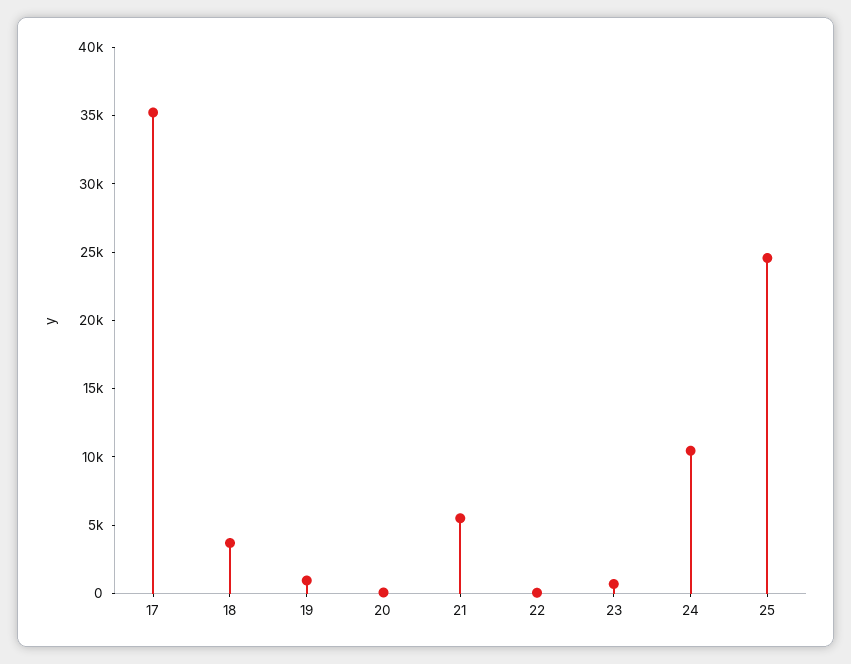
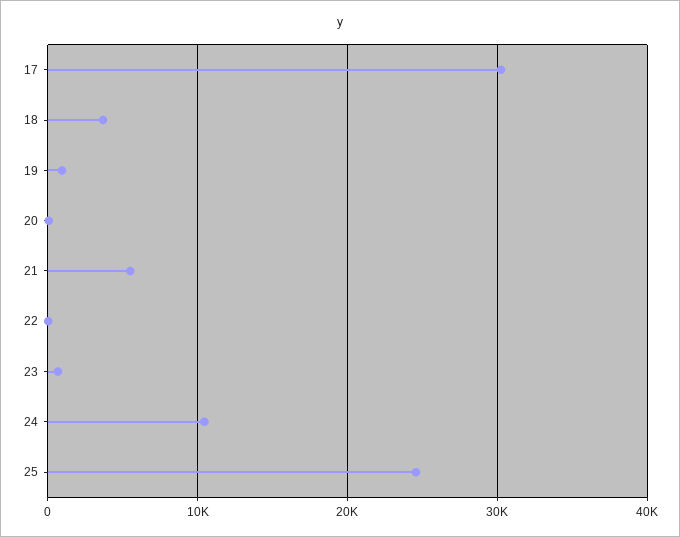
17: 35000 -> 30000

